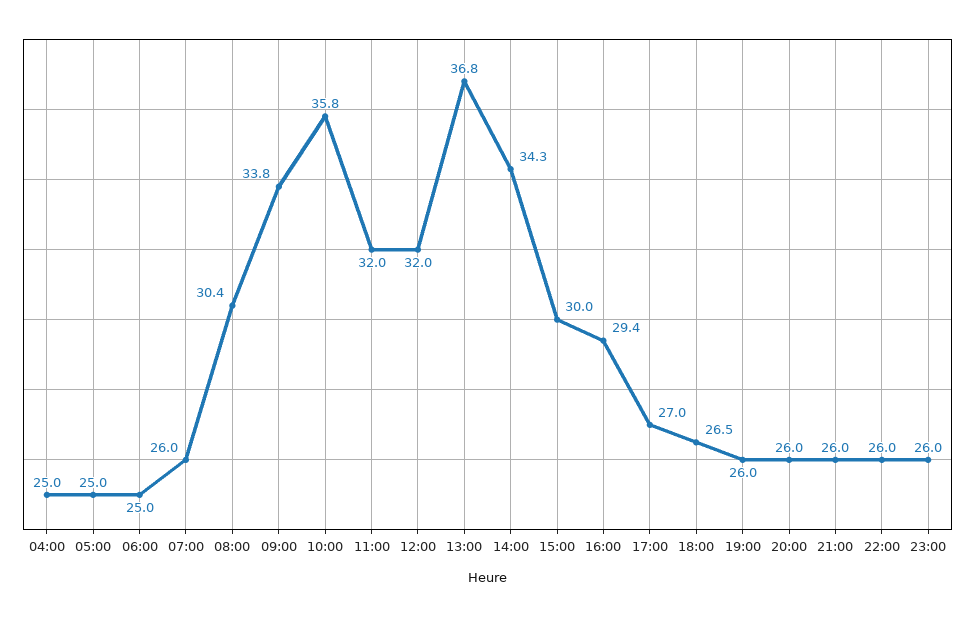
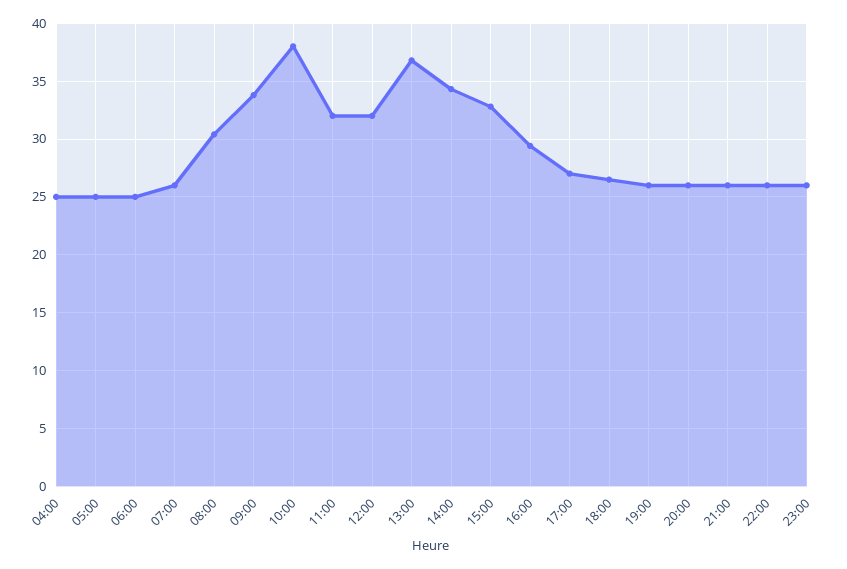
10:00: 35.8 -> 38
15:00: 30 -> 33

